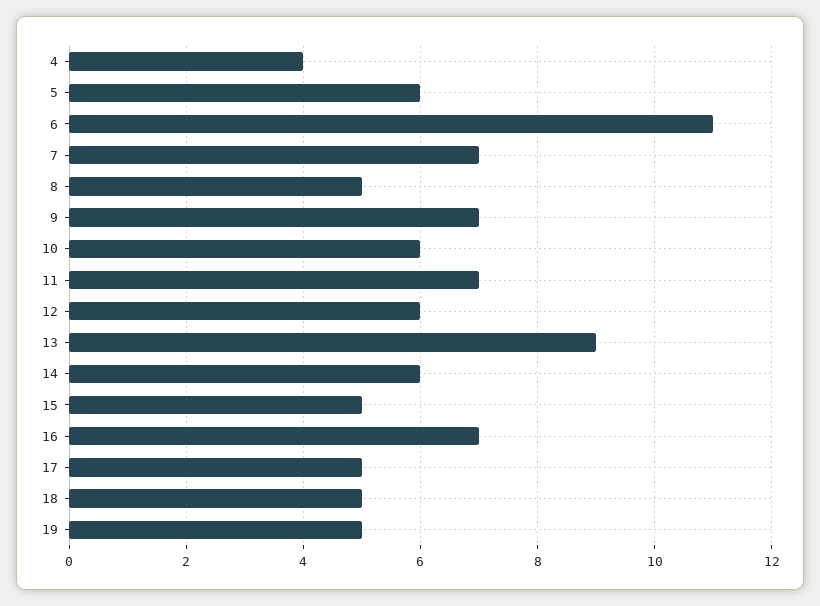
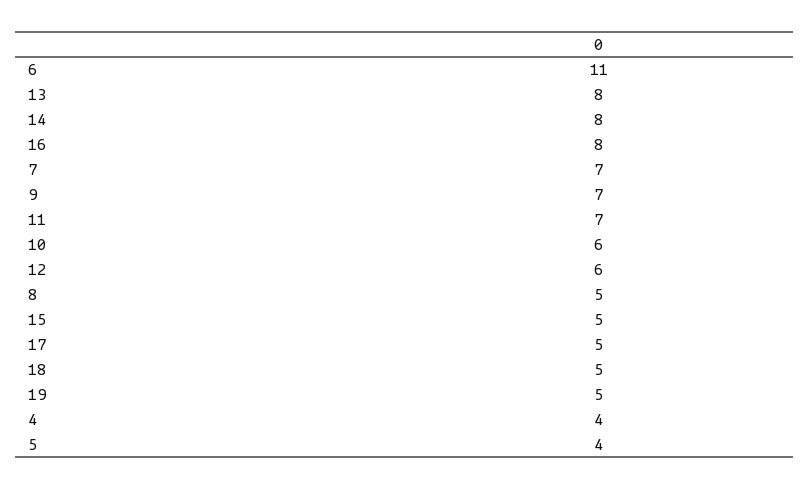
5: 6 -> 4
13: 9 -> 8
14: 6 -> 8
16: 7 -> 8

